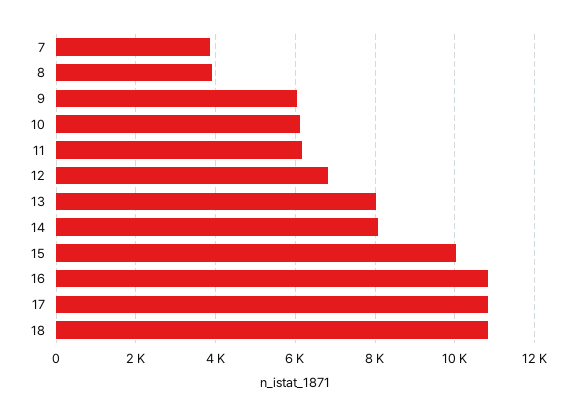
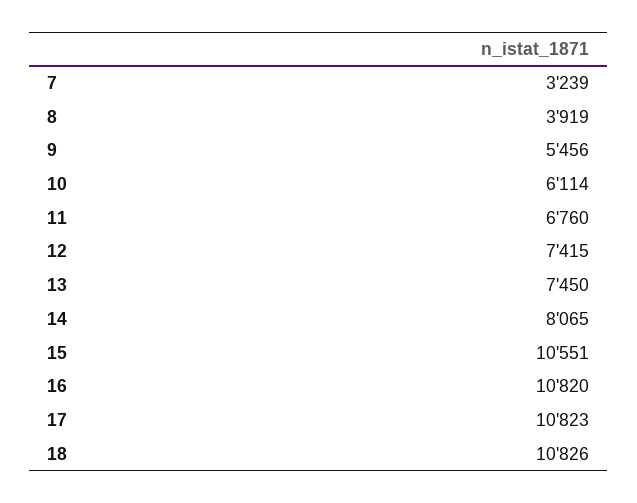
7: 3800 -> 3239
9: 6000 -> 5456
11: 6200 -> 6760
12: 6800 -> 7415
13: 8000 -> 7450
15: 10000 -> 10551

